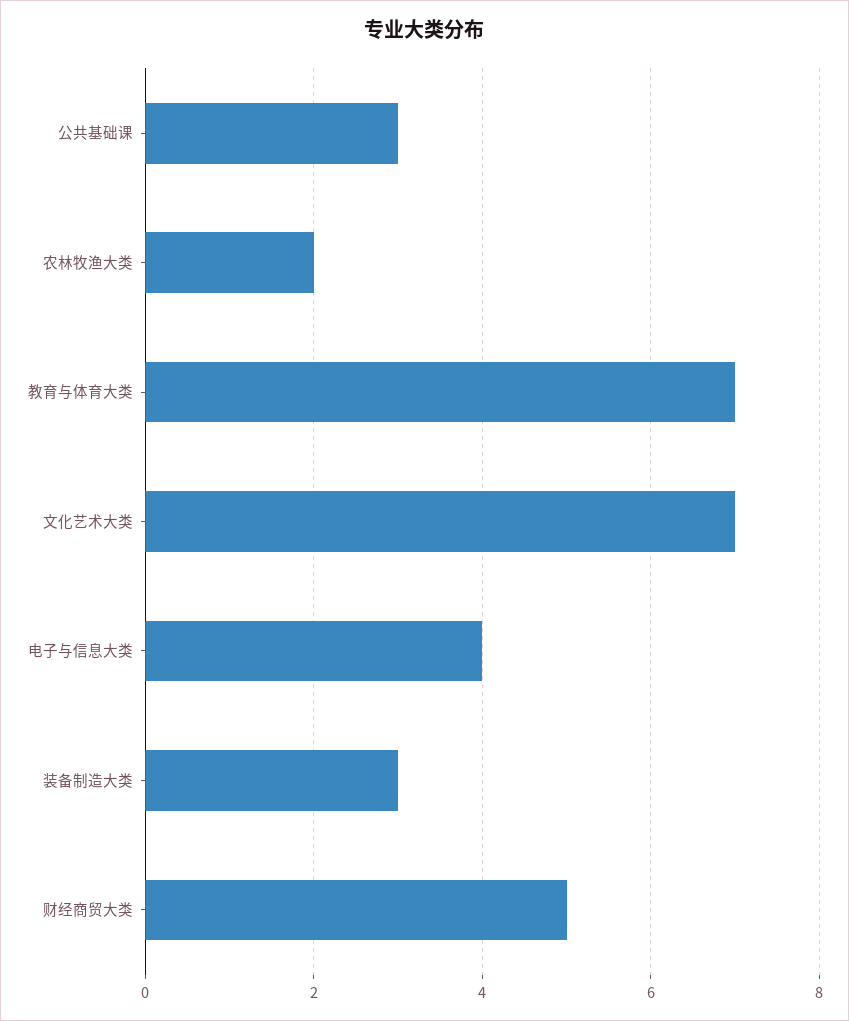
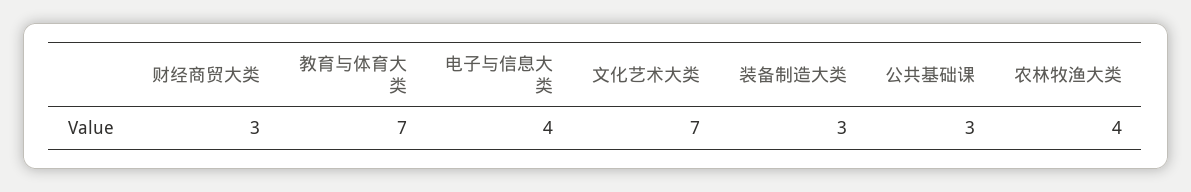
农林牧渔大类: 2 -> 4
财经商贸大类: 5 -> 3

